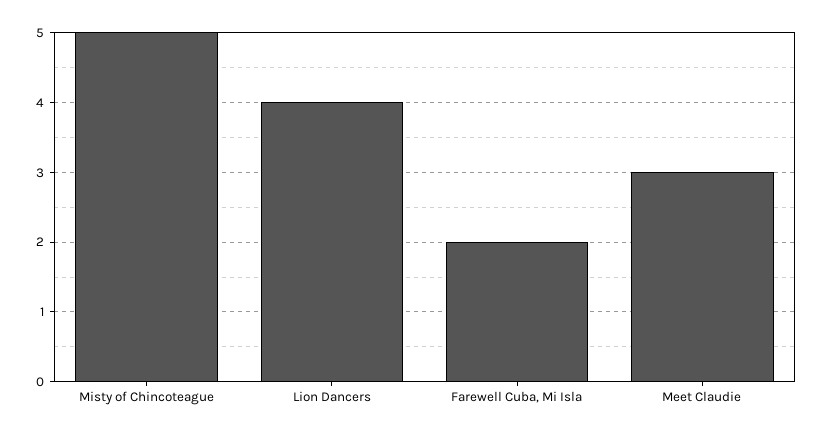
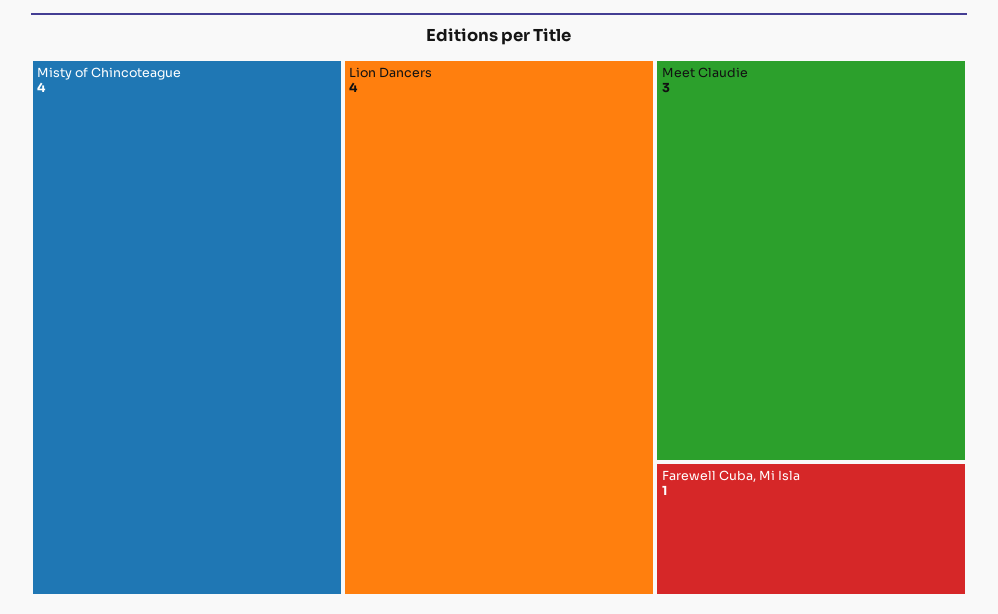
Misty of Chincoteague: 5 -> 4
Farewell Cuba, Mi Isla: 2 -> 1

